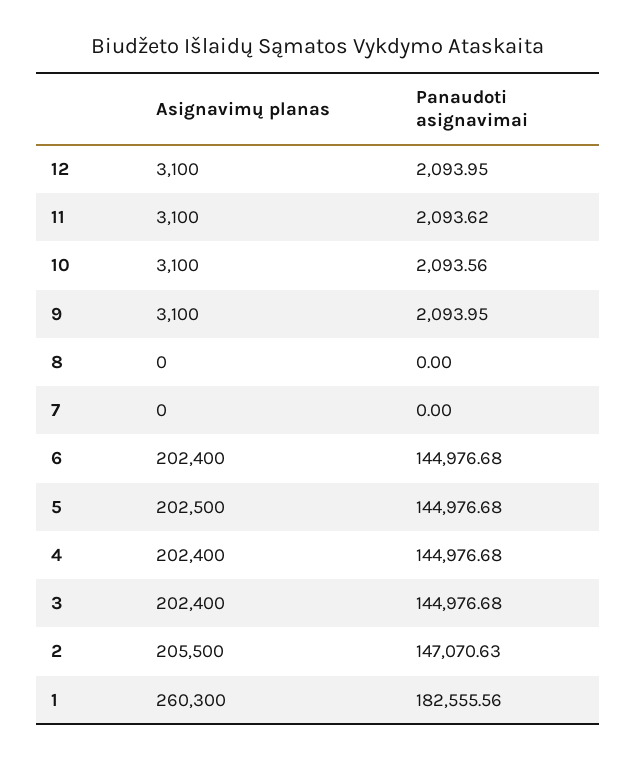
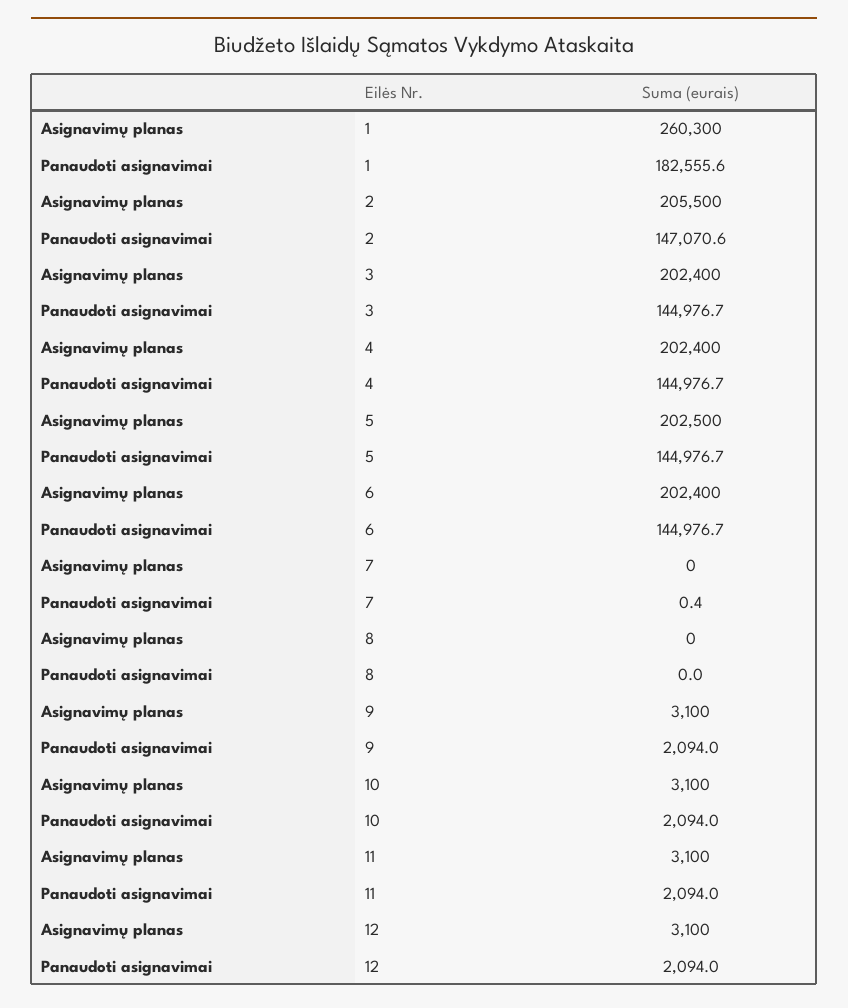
Panaudoti asignavimai, 11: 2093.62 -> 2094
Panaudoti asignavimai, 10: 2093.56 -> 2094
Panaudoti asignavimai, 7: 0 -> 0.4

